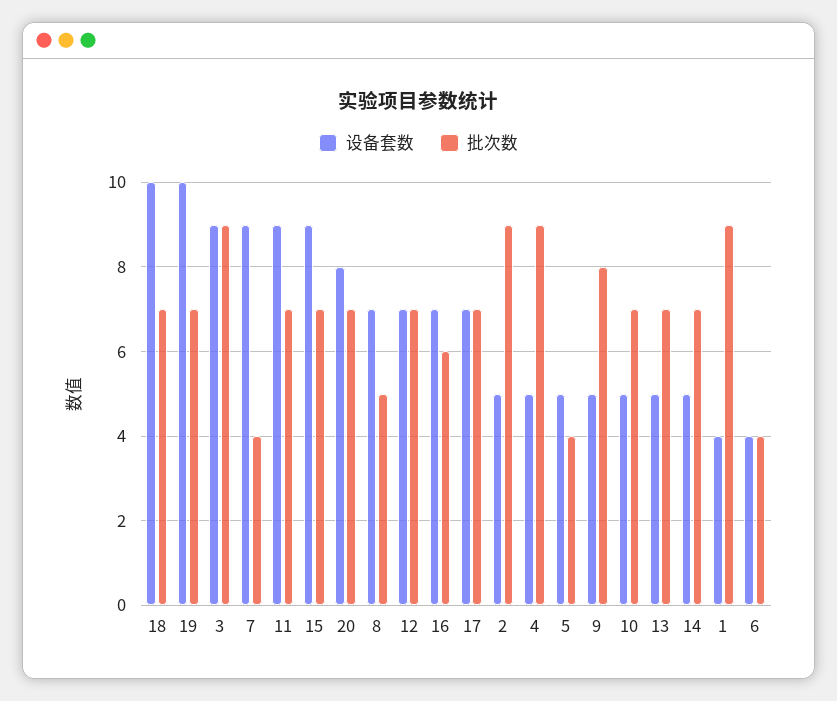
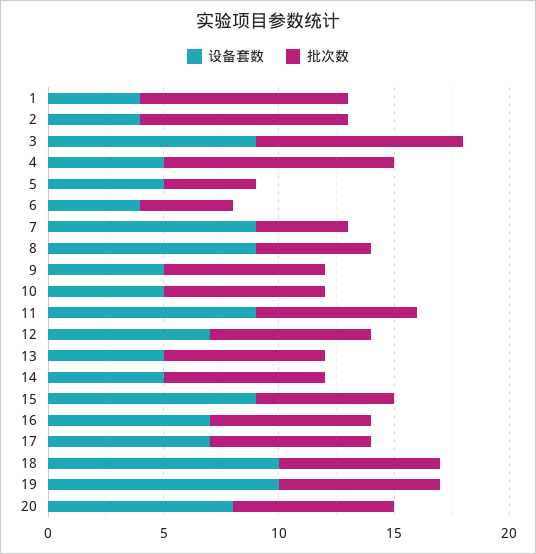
批次数, 15: 7 -> 6
设备套数, 8: 7 -> 9
批次数, 16: 6 -> 7
设备套数, 2: 5 -> 4
批次数, 4: 9 -> 10
批次数, 9: 8 -> 7

